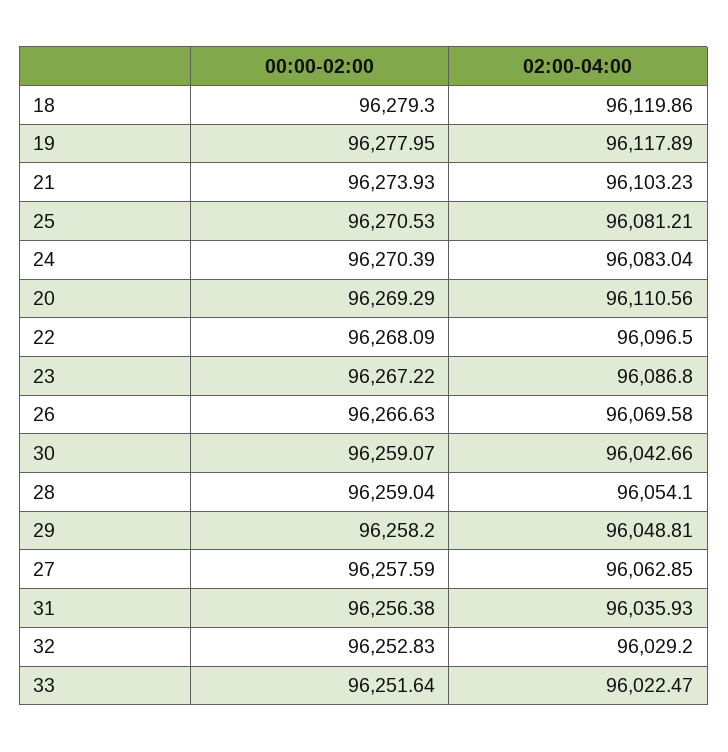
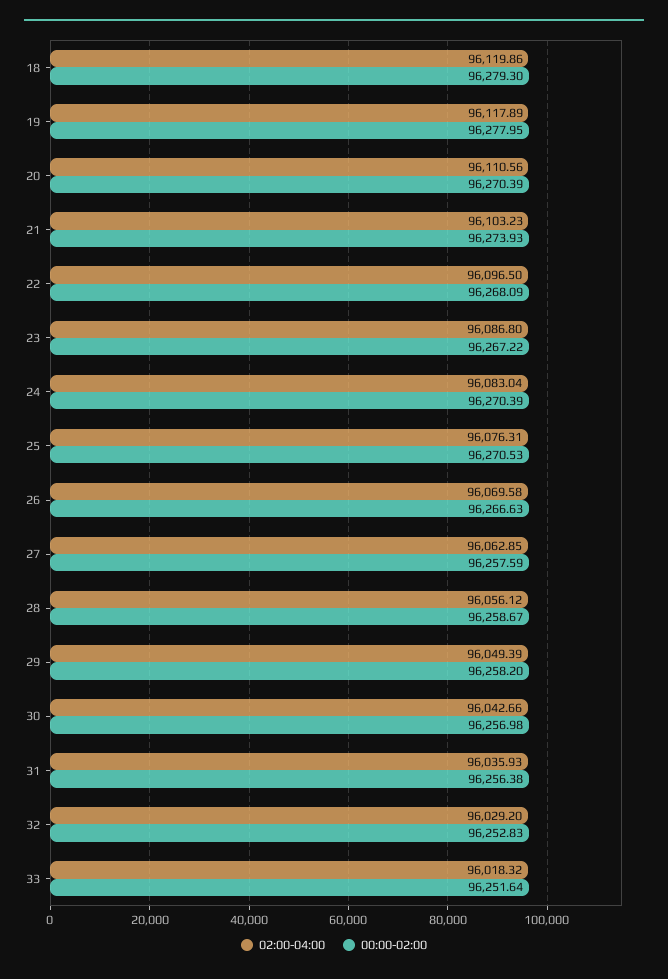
02:00-04:00, 25: 96081.21 -> 96076.31
00:00-02:00, 20: 96269.29 -> 96270.39
00:00-02:00, 30: 96259.07 -> 96256.98
00:00-02:00, 28: 96259.04 -> 96258.67
02:00-04:00, 28: 96054.1 -> 96056.12
02:00-04:00, 29: 96048.81 -> 96049.39
02:00-04:00, 33: 96022.47 -> 96018.32

